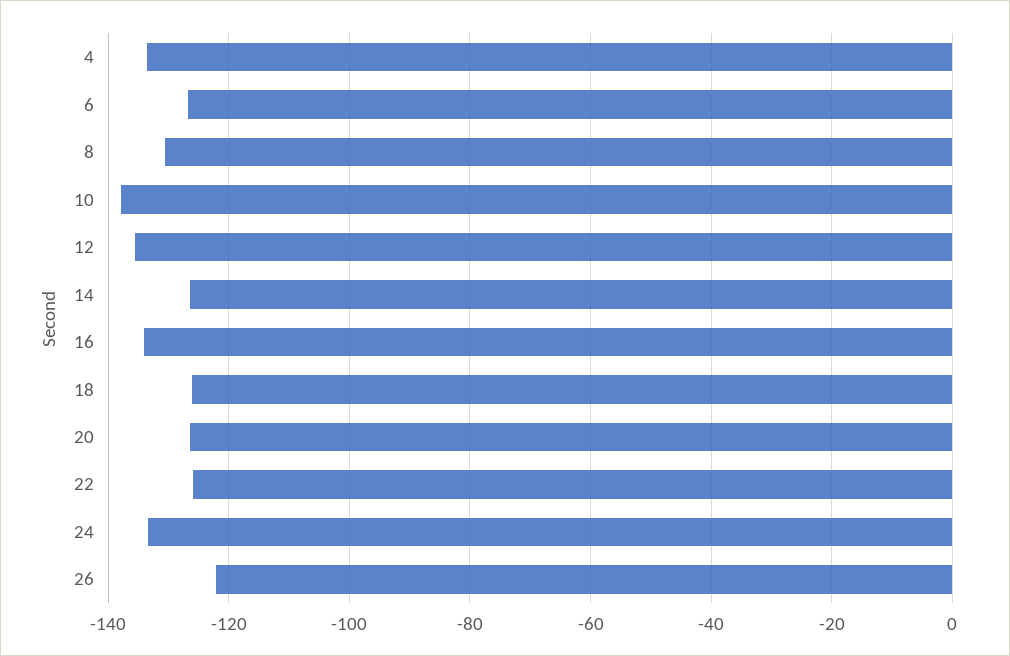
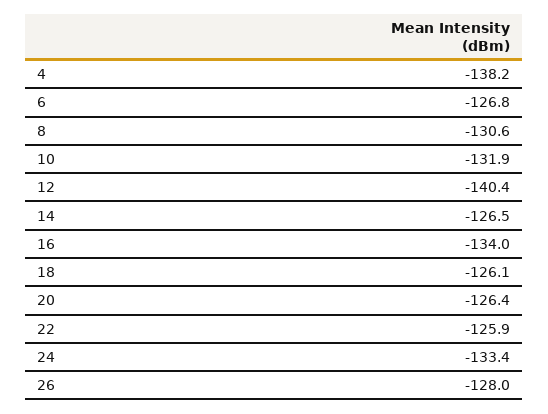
4: -134 -> -138.2
10: -138 -> -131.9
12: -136 -> -140.4
26: -122 -> -128

